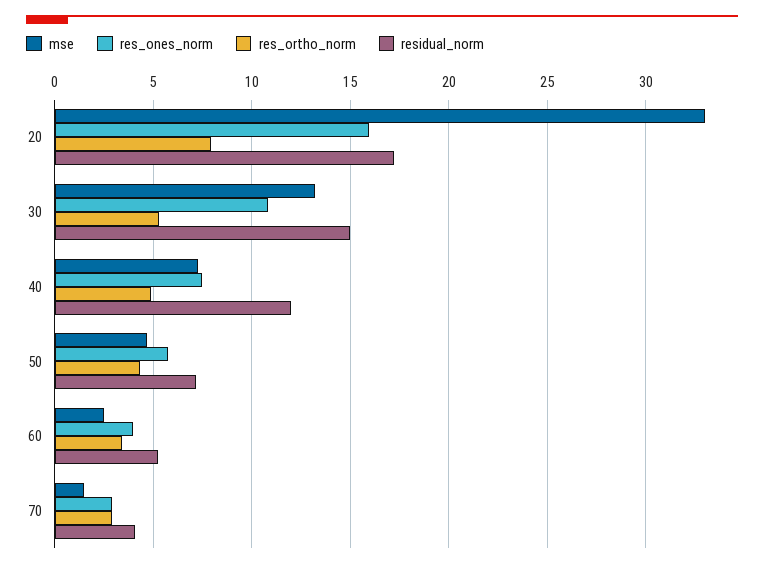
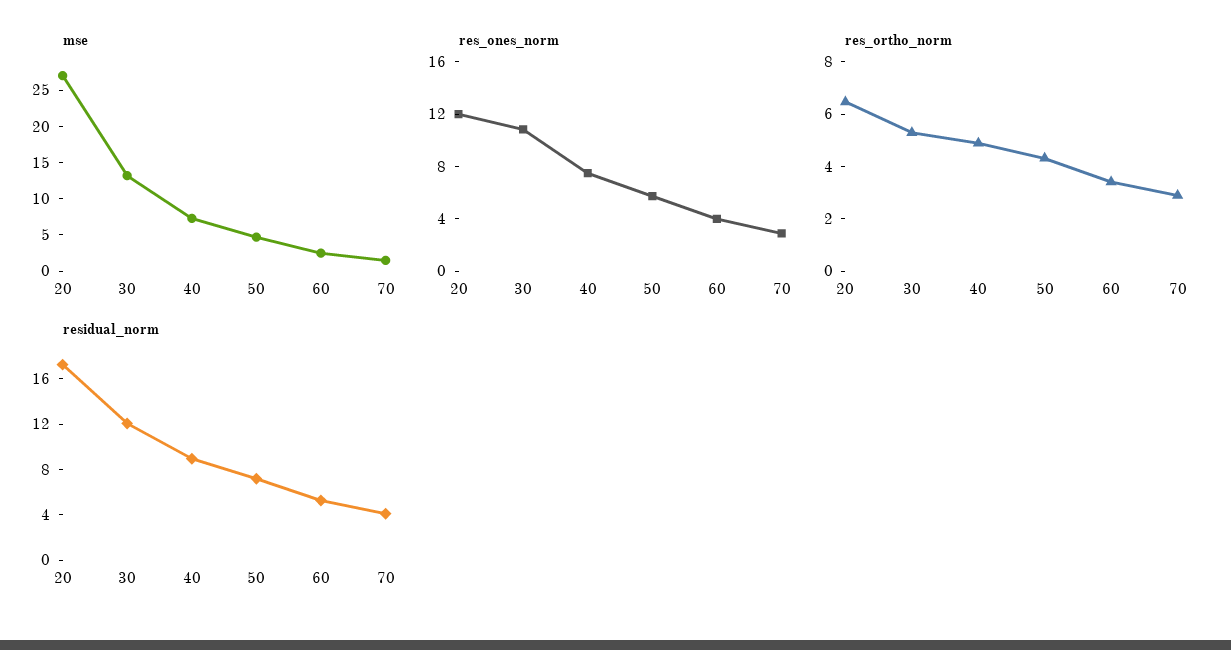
mse, 20: 33 -> 27.5
res_ones_norm, 20: 16 -> 12
res_ortho_norm, 20: 8 -> 6.5
residual_norm, 30: 15 -> 12
residual_norm, 40: 12 -> 9

